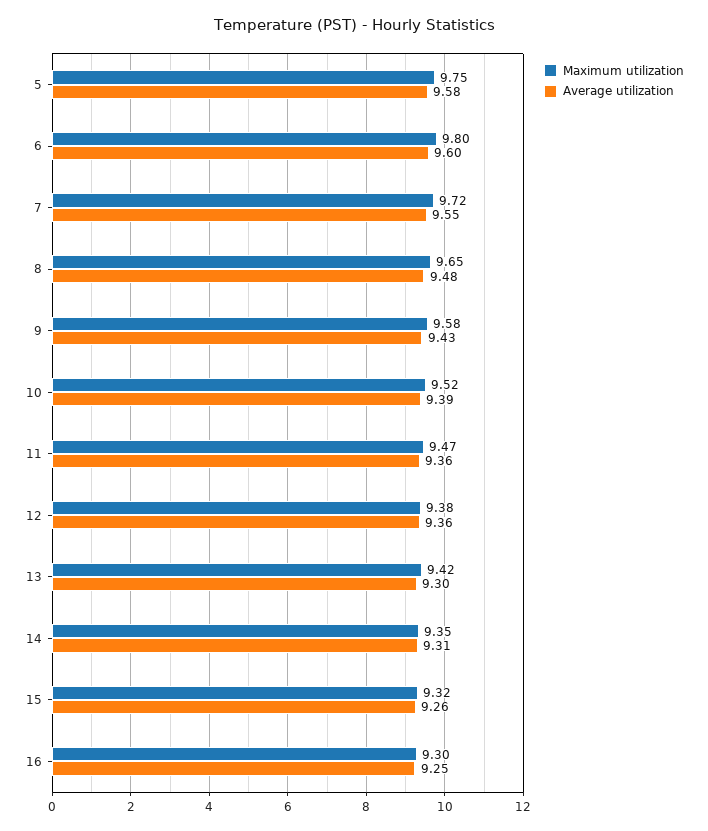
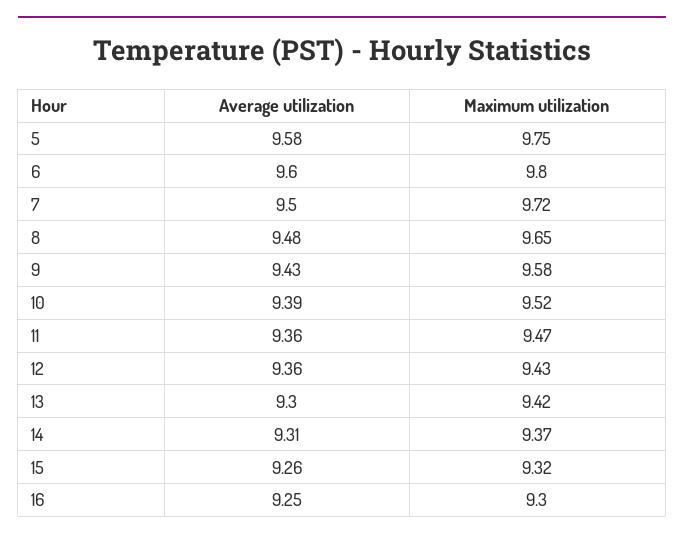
Average utilization, 7: 9.55 -> 9.5
Maximum utilization, 12: 9.38 -> 9.43
Maximum utilization, 14: 9.35 -> 9.37

